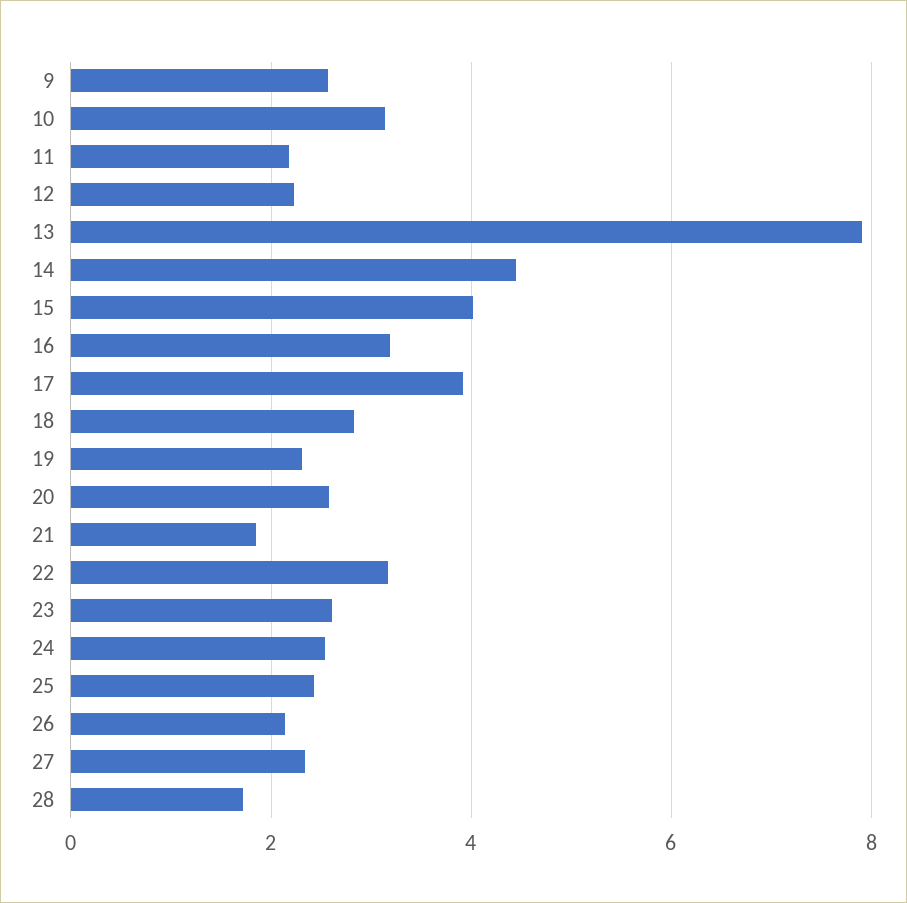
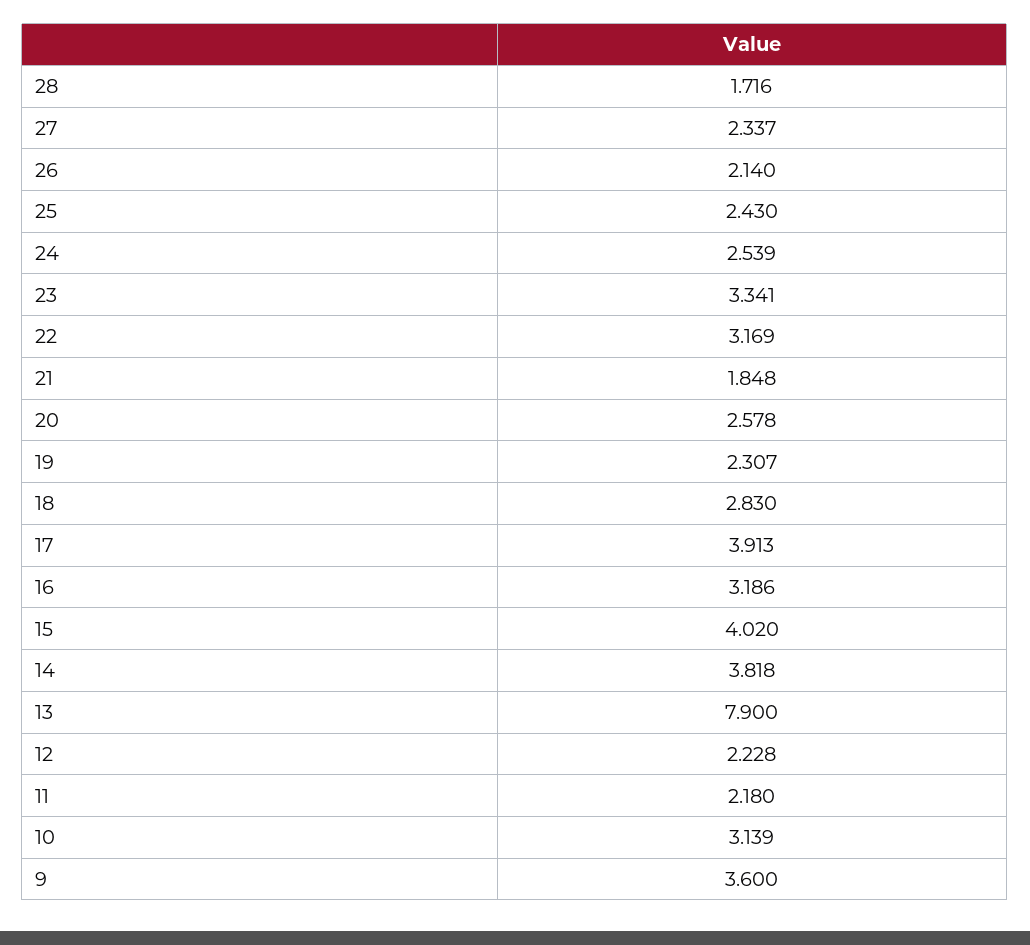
9: 2.6 -> 3.6
14: 4.4 -> 3.818
23: 2.6 -> 3.341

